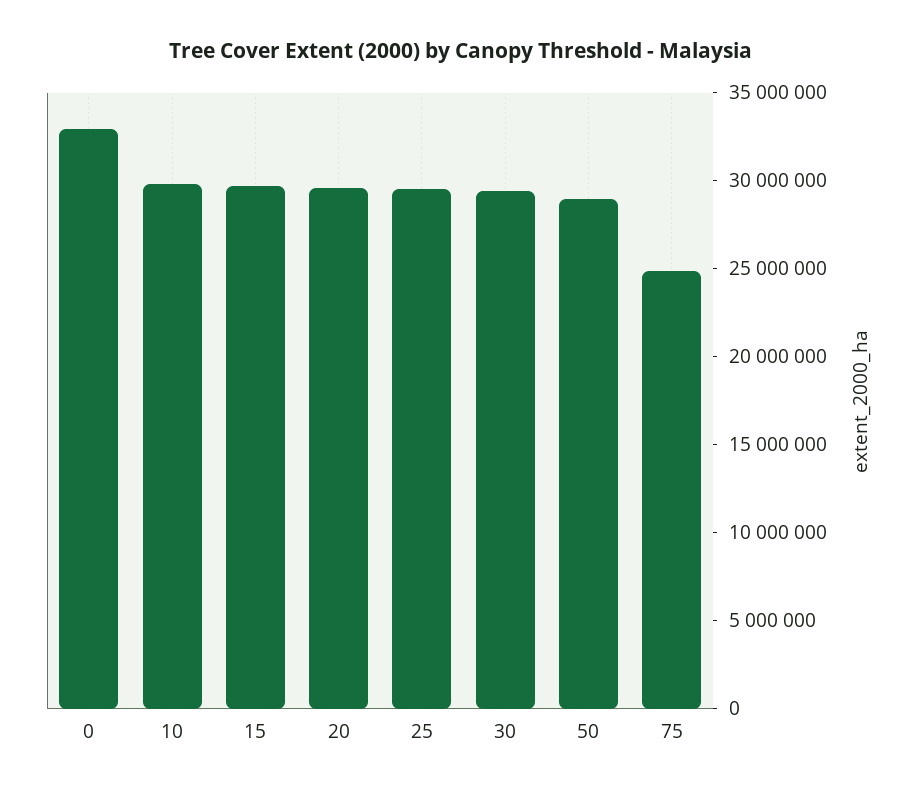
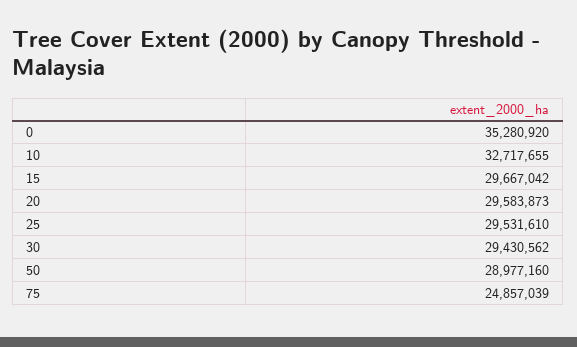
0: 33000000 -> 35280920
10: 30000000 -> 32717655

